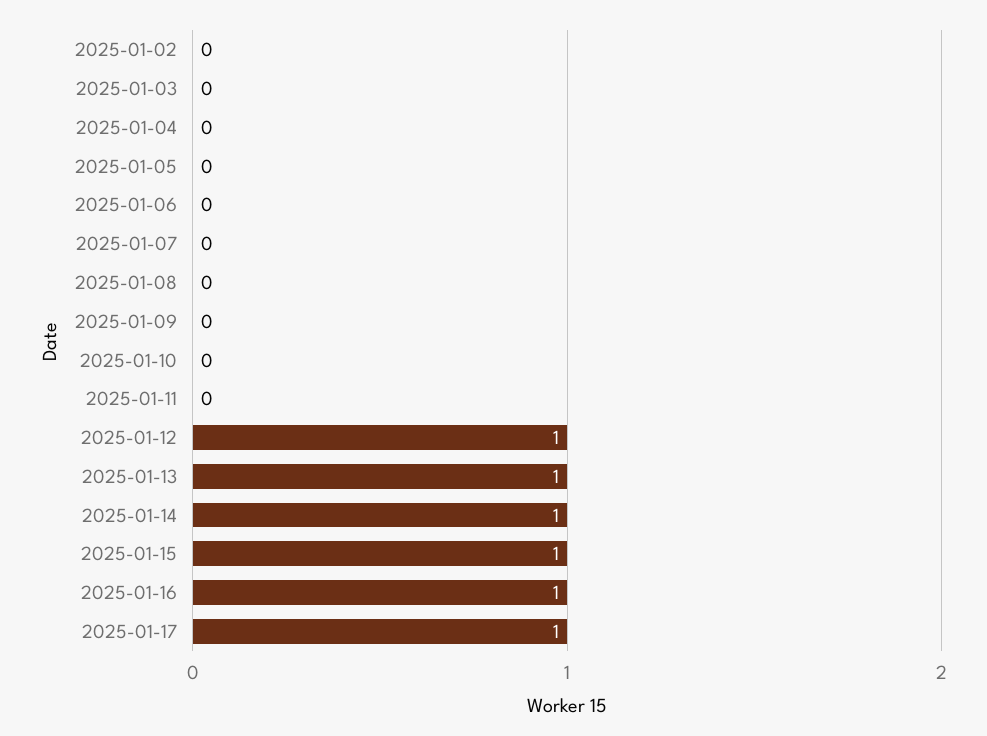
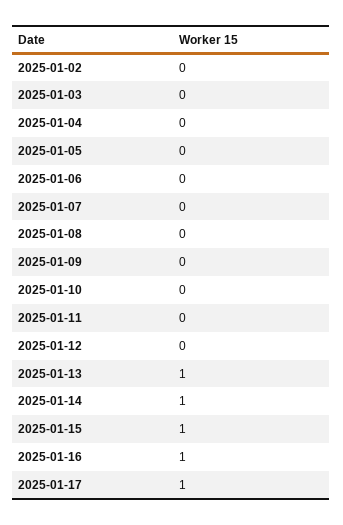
2025-01-12: 1 -> 0

